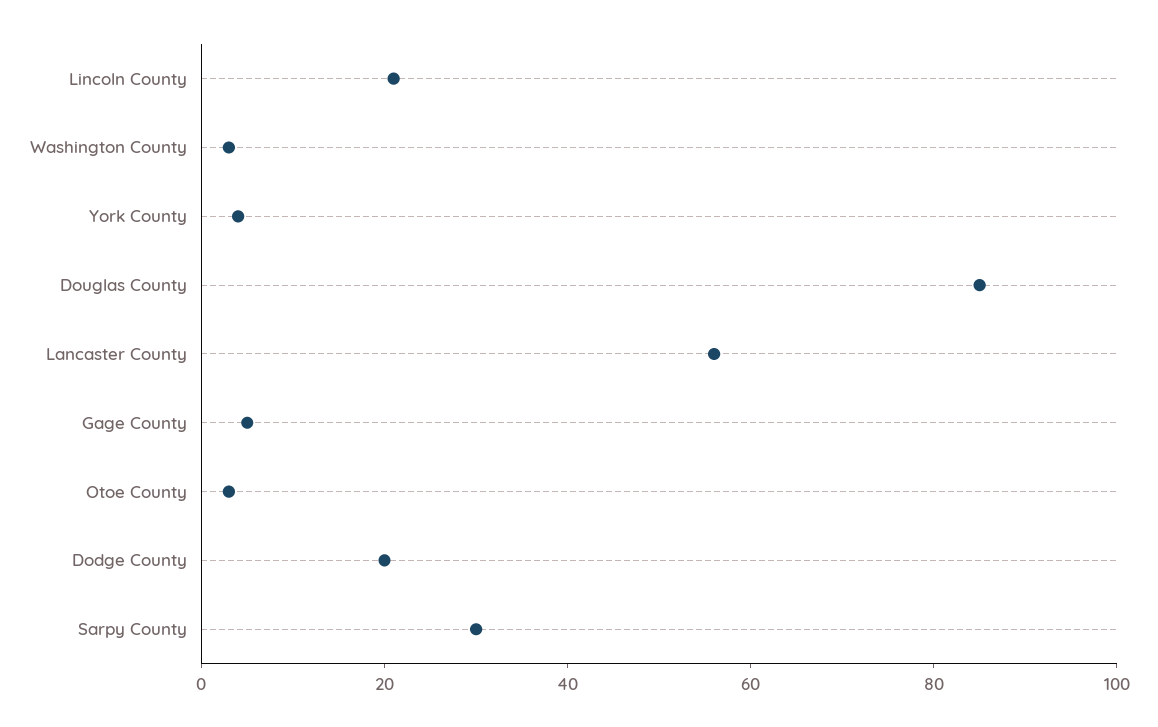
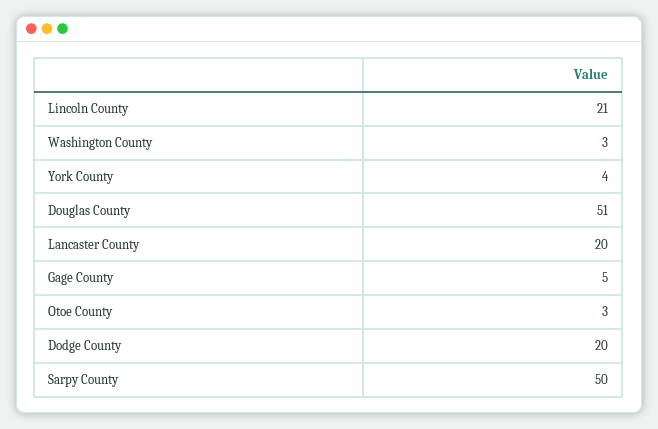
Douglas County: 85 -> 51
Lancaster County: 55 -> 20
Sarpy County: 30 -> 50

